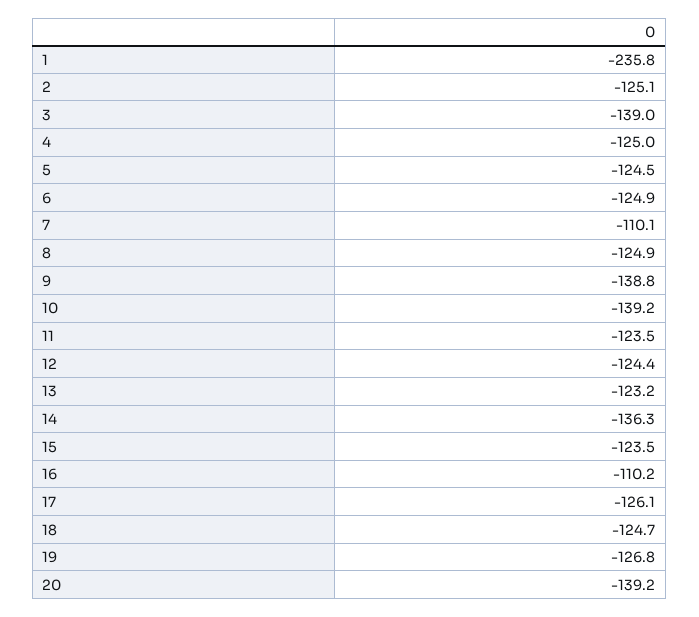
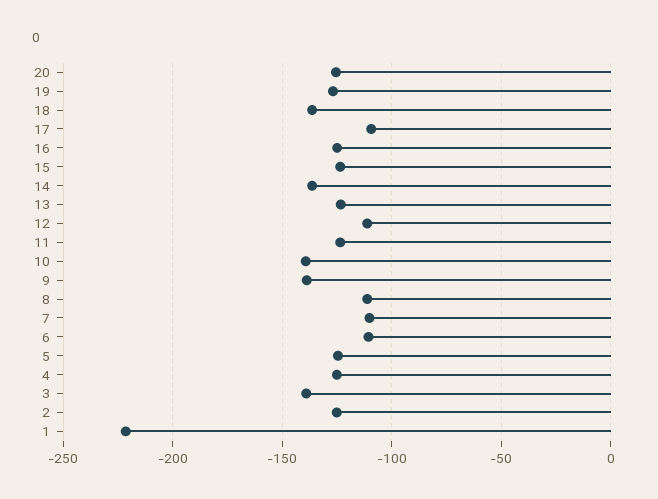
1: -235.8 -> -220
6: -124.9 -> -110
8: -124.9 -> -110
12: -124.4 -> -110
16: -110.2 -> -125
17: -126.1 -> -110
18: -124.7 -> -135
20: -139.2 -> -125

